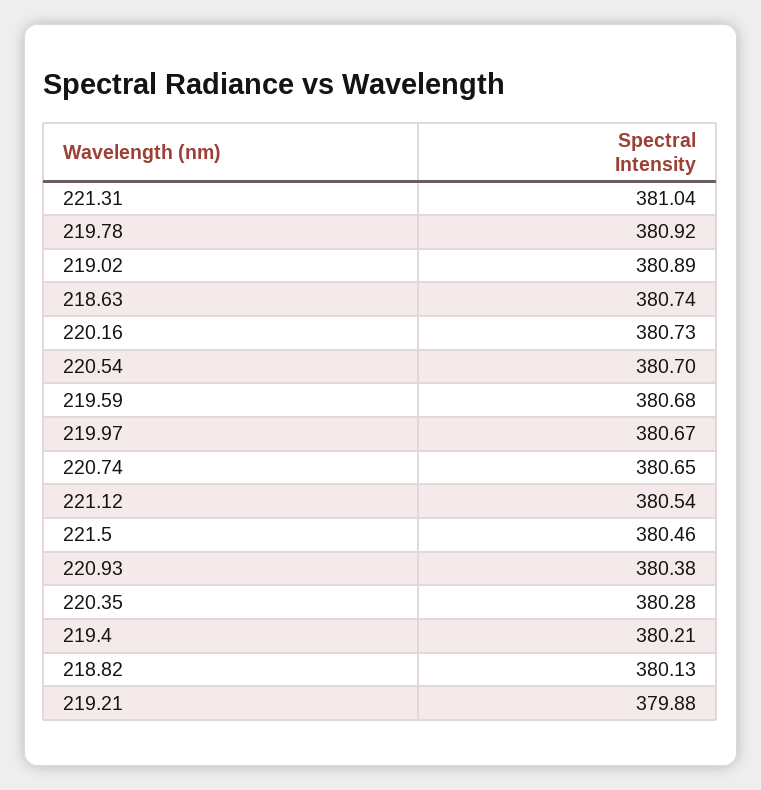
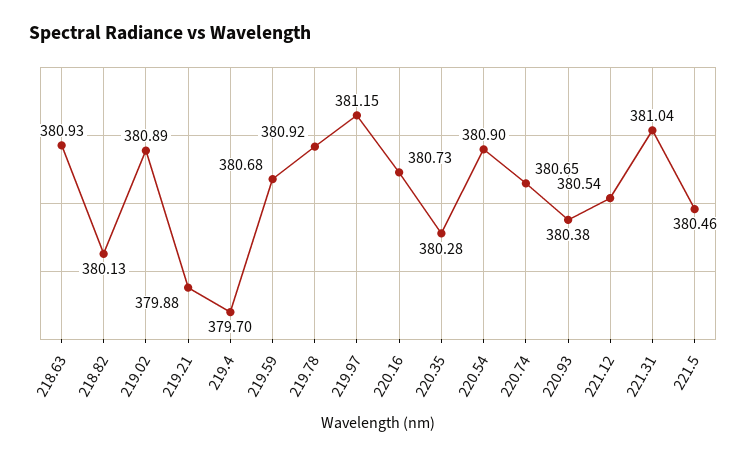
218.63: 380.74 -> 380.93
220.54: 380.7 -> 380.9
219.97: 380.67 -> 381.15
219.4: 380.21 -> 379.7

